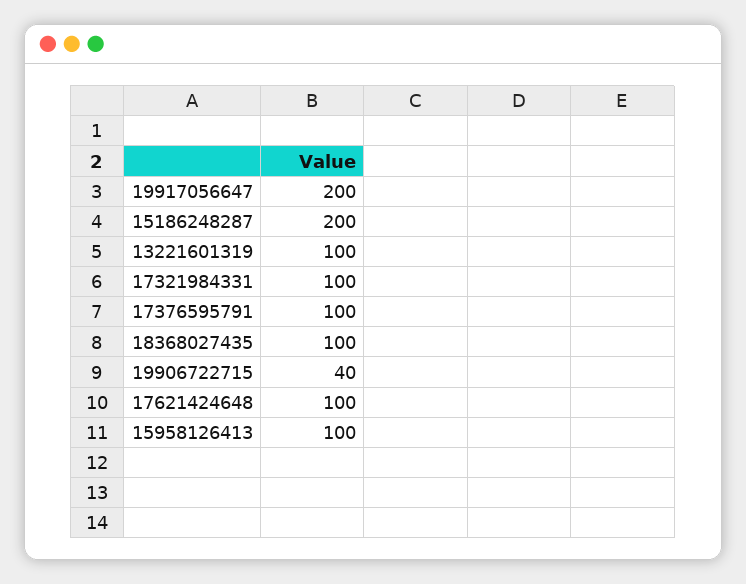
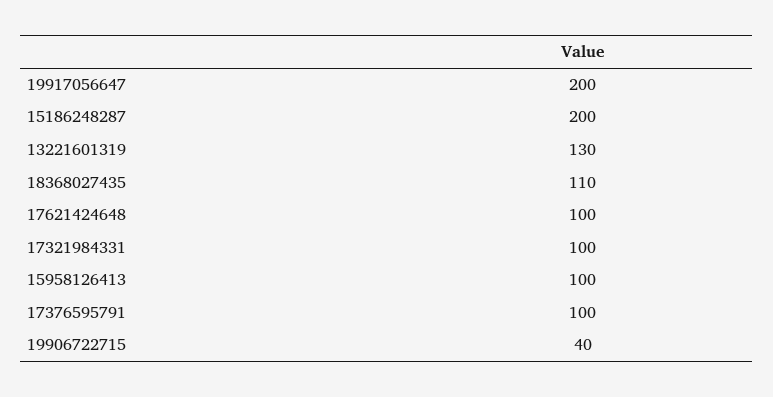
13221601319: 100 -> 130
18368027435: 100 -> 110

